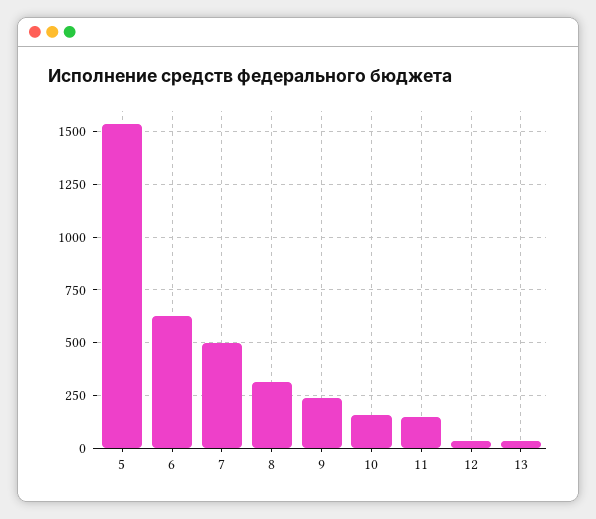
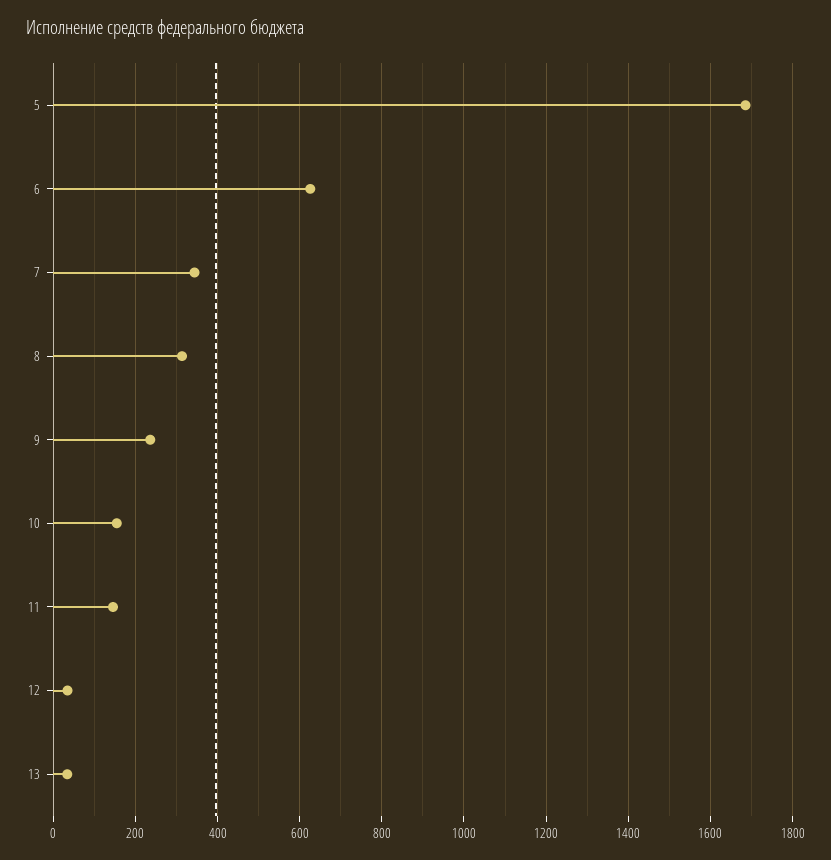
5: 1550 -> 1680
7: 500 -> 340

